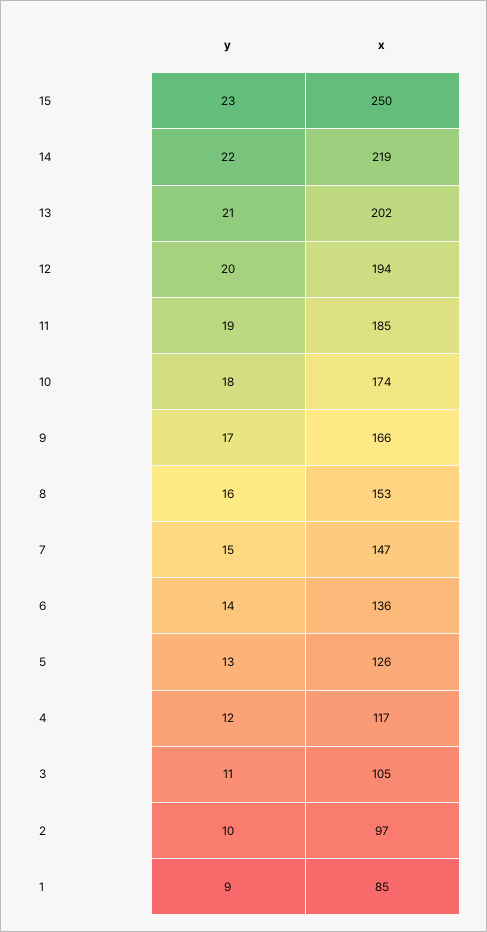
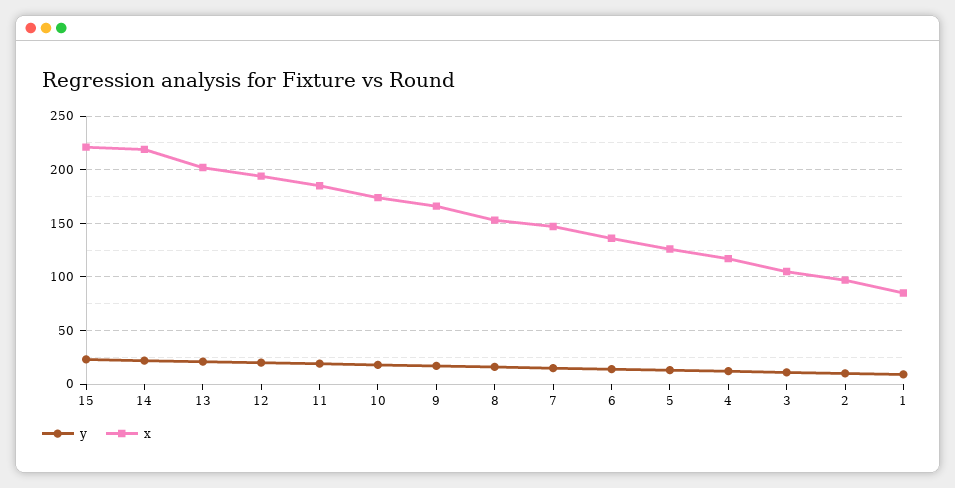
x, 15: 250 -> 220

